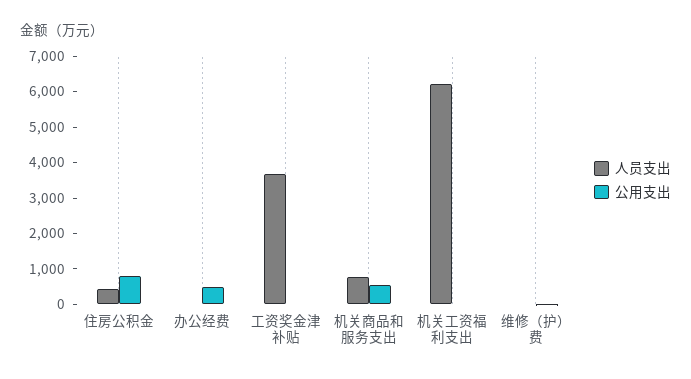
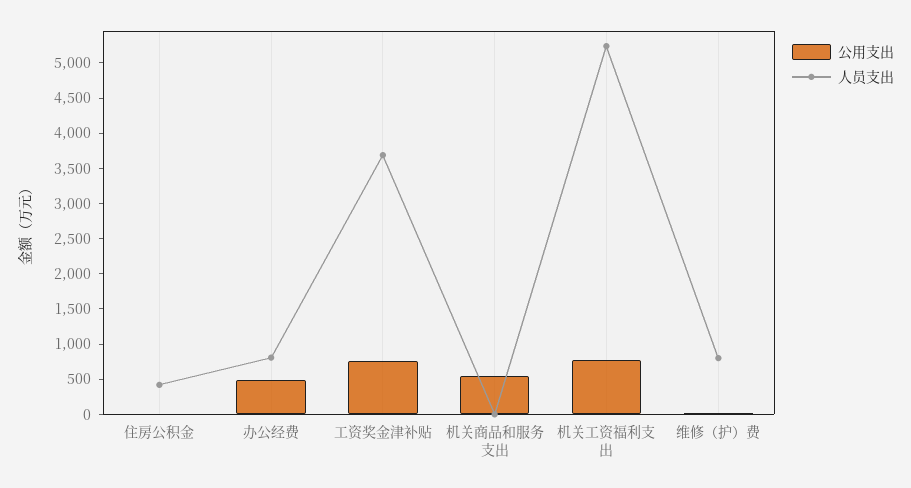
公用支出, 住房公积金: 750 -> 0
人员支出, 办公经费: 0 -> 750
公用支出, 工资奖金津补贴: 0 -> 750
人员支出, 机关商品和服务支出: 750 -> 0
人员支出, 机关工资福利支出: 6250 -> 5250
公用支出, 机关工资福利支出: 0 -> 750
人员支出, 维修（护）费: 0 -> 750

